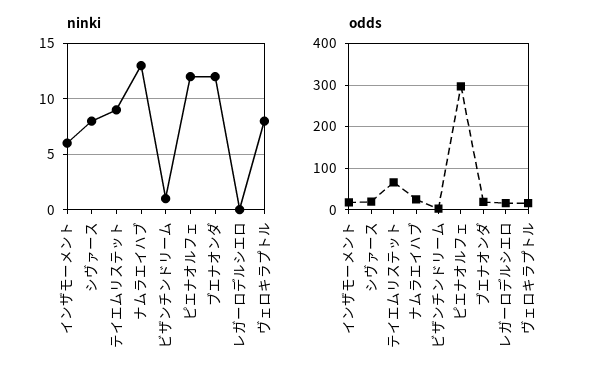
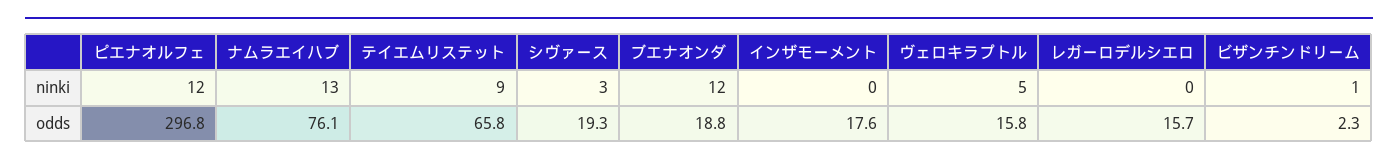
ninki, インザモーメント: 6 -> 0
ninki, シヴァース: 8 -> 3
ninki, ヴェロキラプトル: 8 -> 5
odds, ナムラエイハブ: 20 -> 76.1

